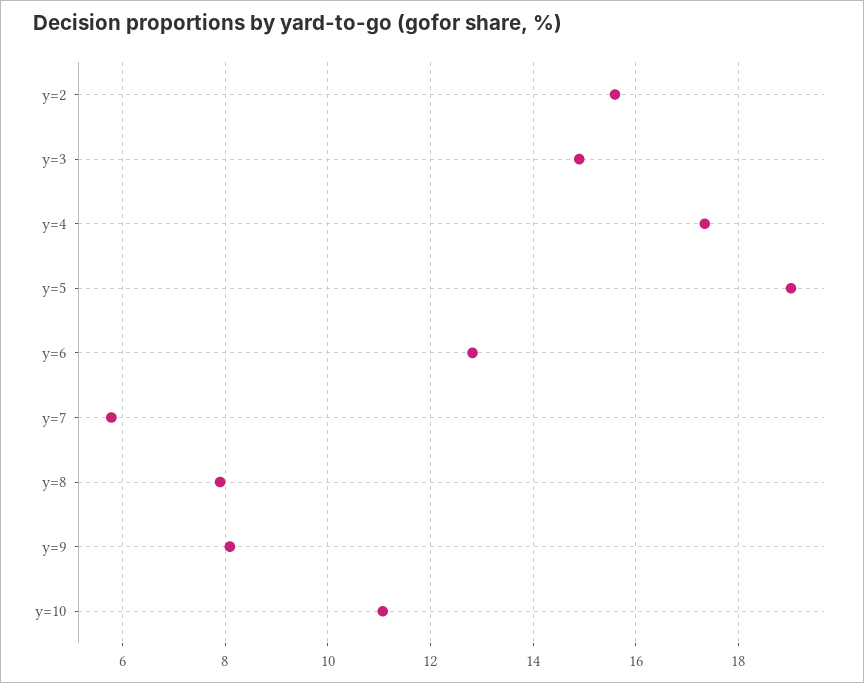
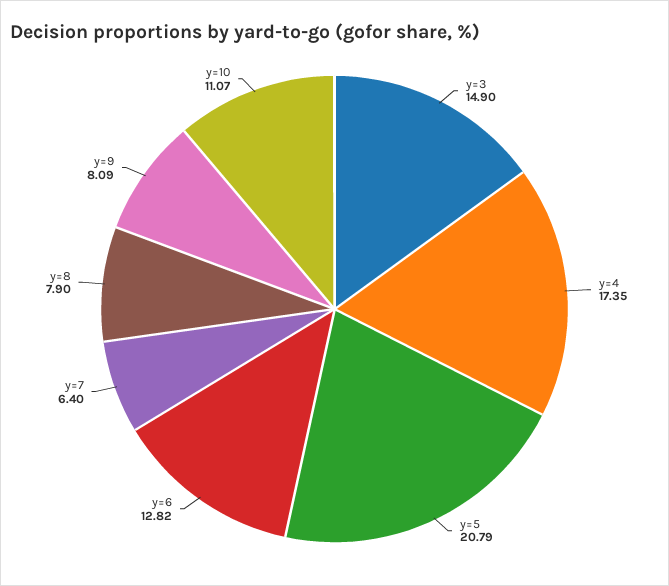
y=2: 15.6 -> none
y=5: 19 -> 20.79
y=7: 5.8 -> 6.4

